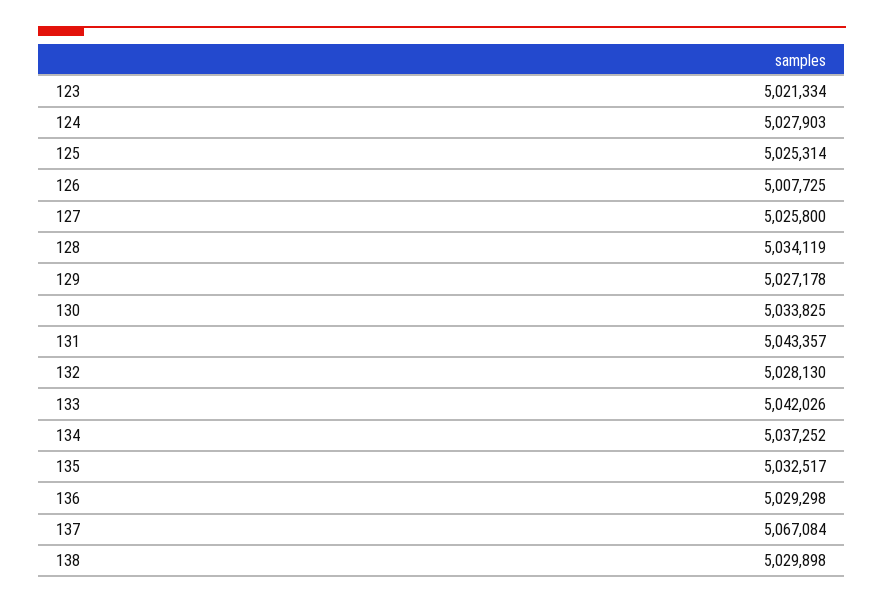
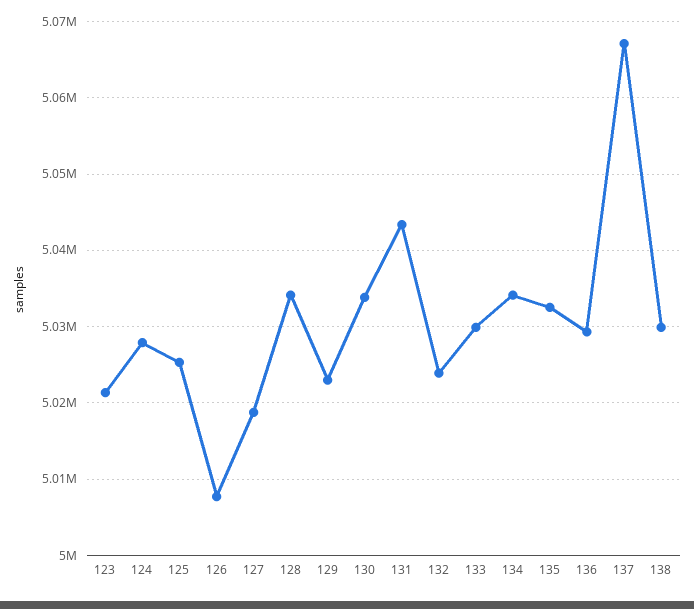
127: 5025800 -> 5019000
129: 5027178 -> 5023000
132: 5028130 -> 5024000
133: 5042026 -> 5030000
134: 5037252 -> 5034000

